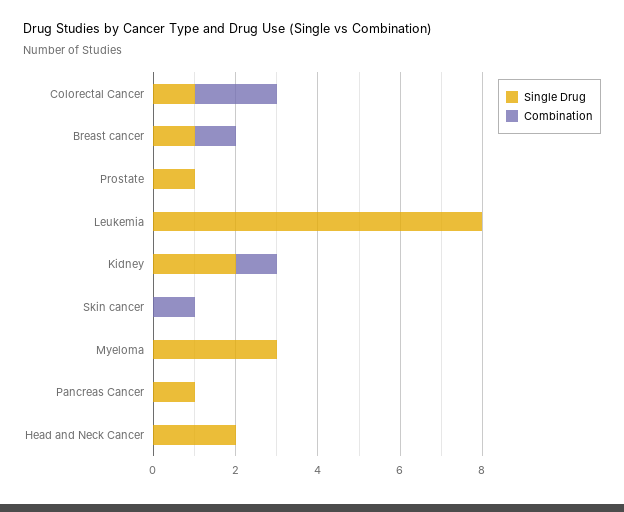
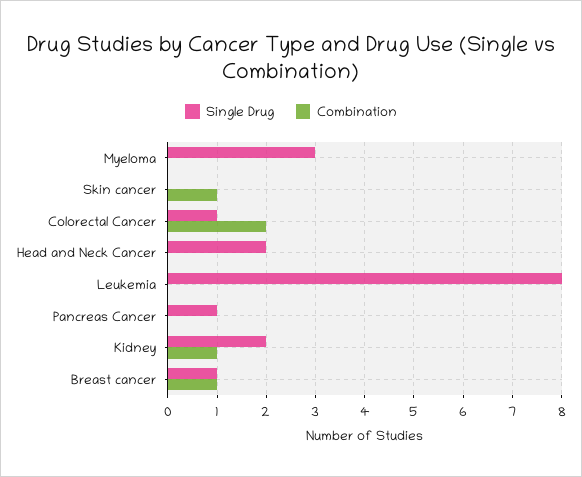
Single Drug, Prostate: 1 -> none
Combination, Prostate: 0 -> none

